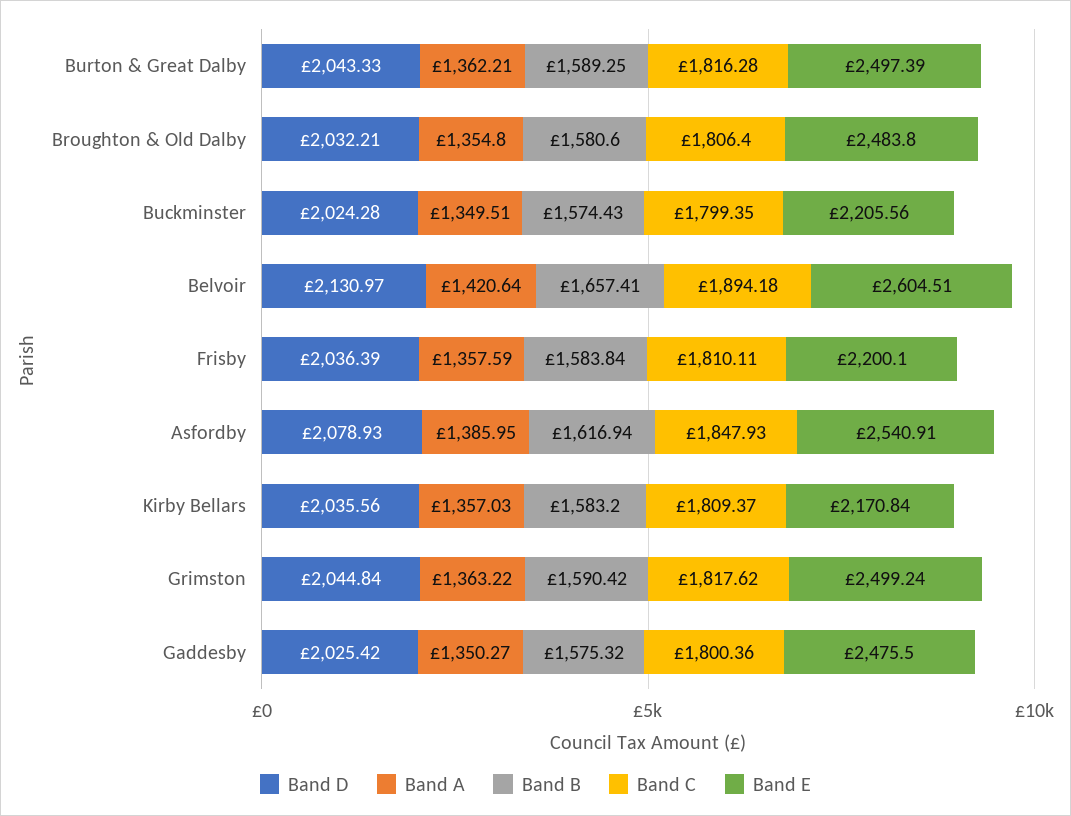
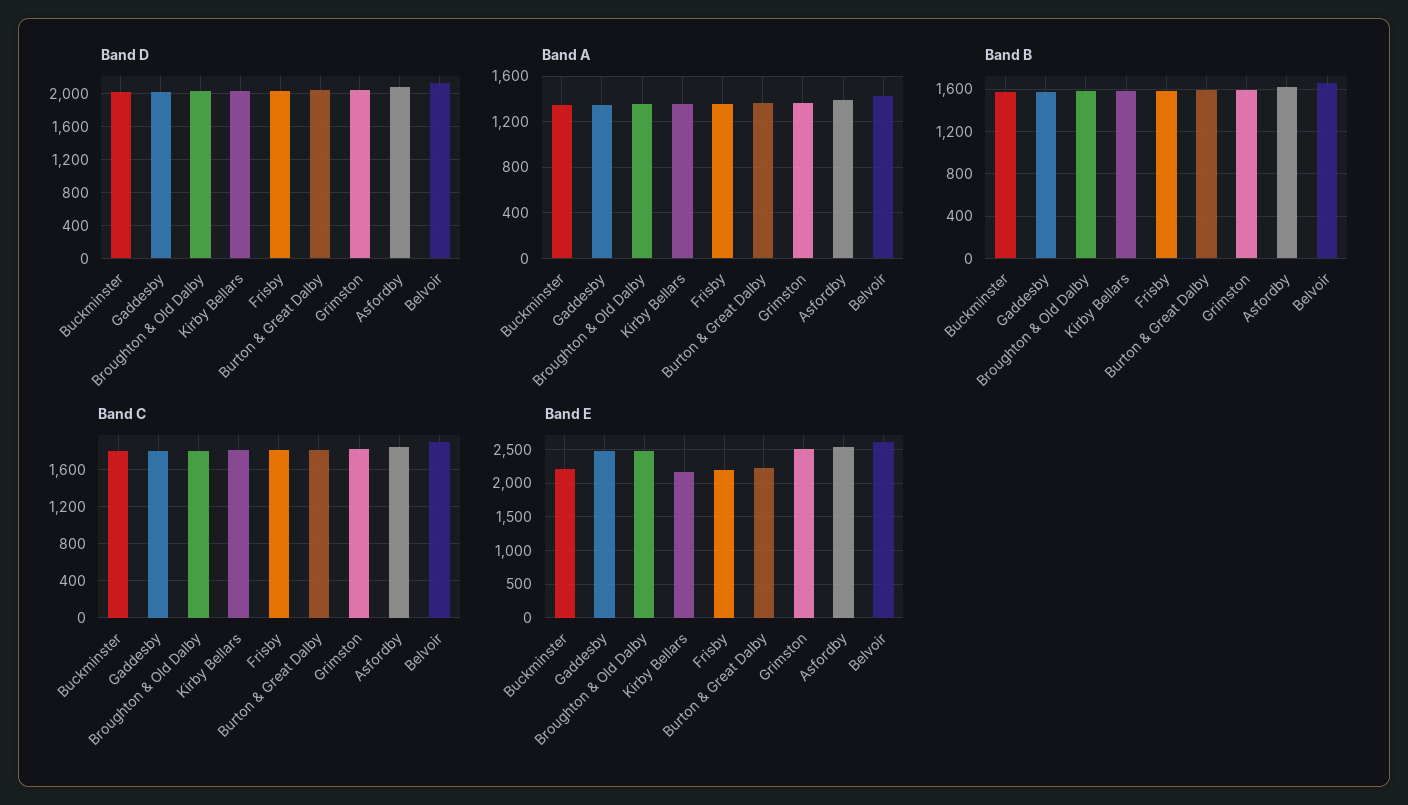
Band E, Burton & Great Dalby: 2497.39 -> 2200

